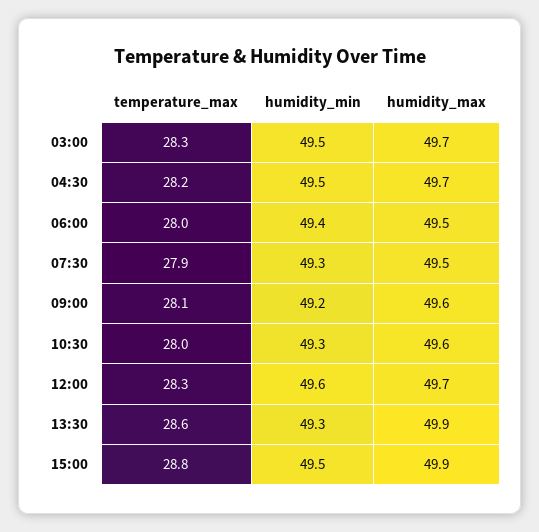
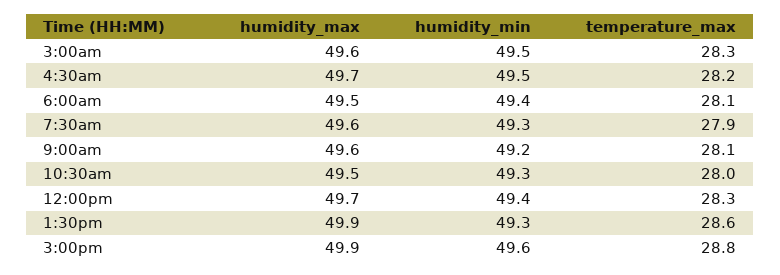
humidity_max, 03:00: 49.7 -> 49.6
temperature_max, 06:00: 28 -> 28.1
humidity_max, 07:30: 49.5 -> 49.6
humidity_max, 10:30: 49.6 -> 49.5
humidity_min, 12:00: 49.6 -> 49.4
humidity_min, 15:00: 49.5 -> 49.6

